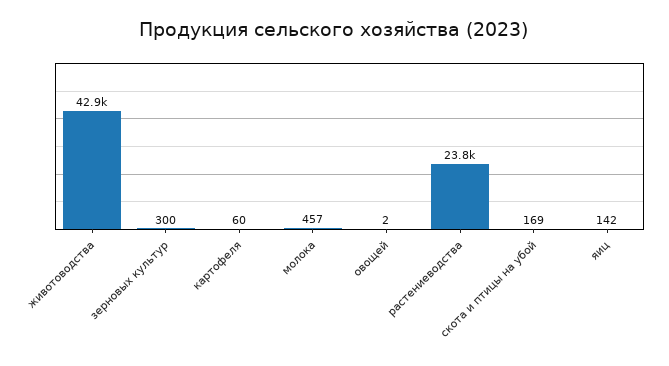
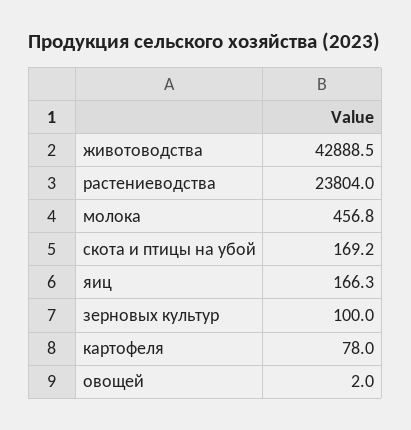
зерновых культур: 300 -> 100
картофеля: 60 -> 78
яиц: 142 -> 166.3

